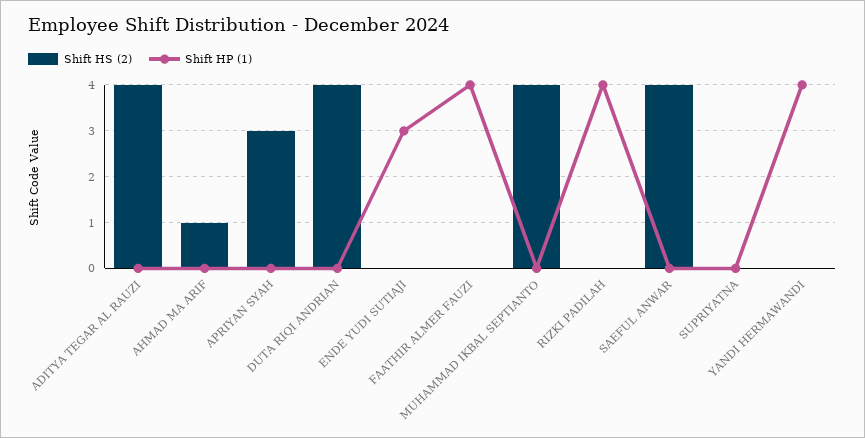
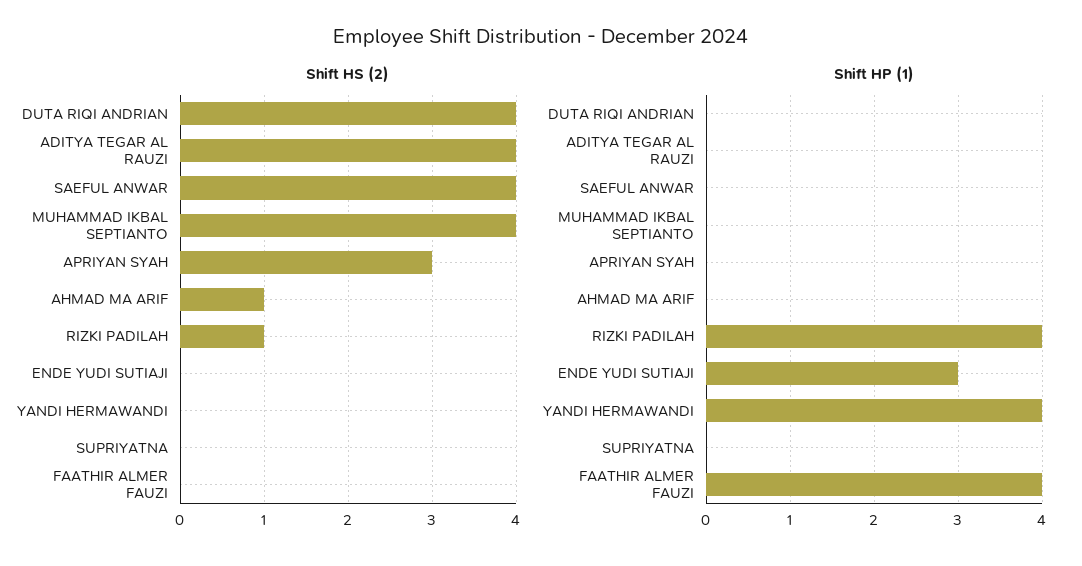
Shift HS (2), RIZKI PADILAH: 0 -> 1

